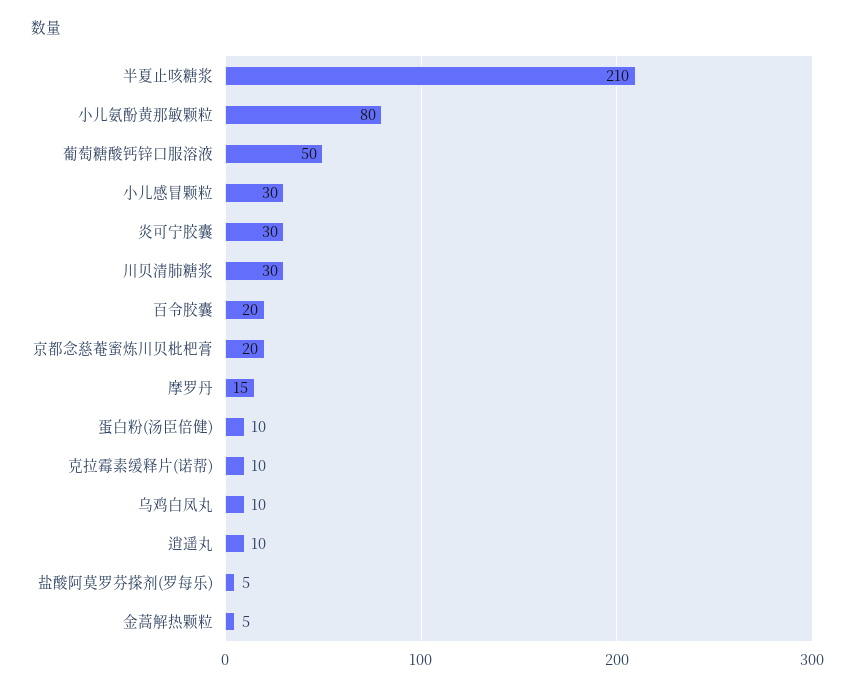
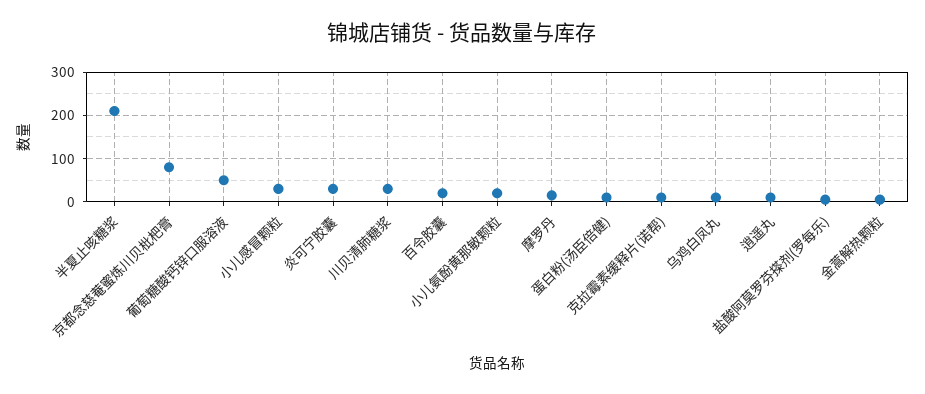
小儿氨酚黄那敏颗粒: 80 -> 20
京都念慈菴蜜炼川贝枇杷膏: 20 -> 80

